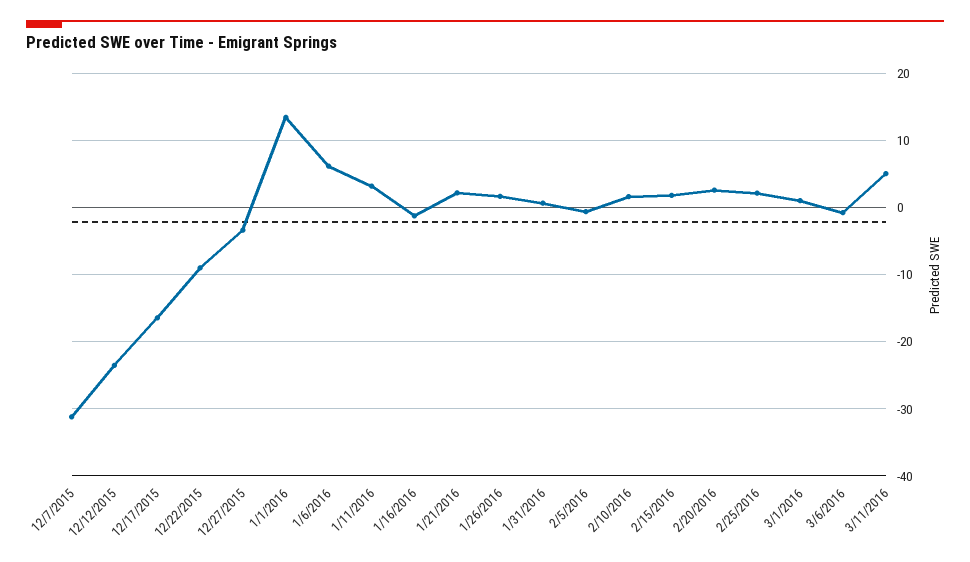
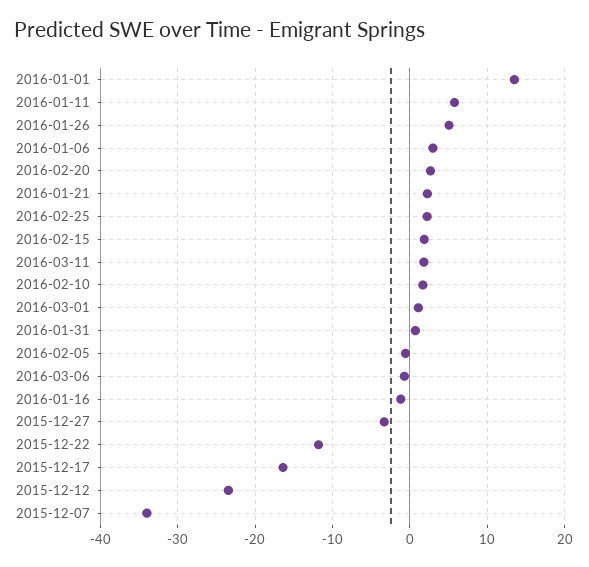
12/7/2015: -31 -> -34
12/22/2015: -9 -> -12
1/6/2016: 6 -> 3
1/11/2016: 3 -> 6
1/26/2016: 2 -> 5
3/11/2016: 5 -> 2

